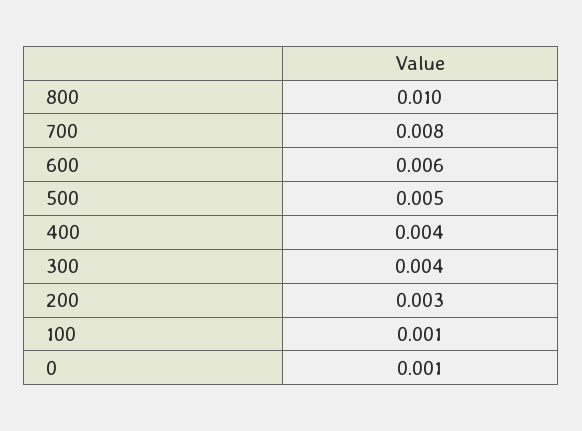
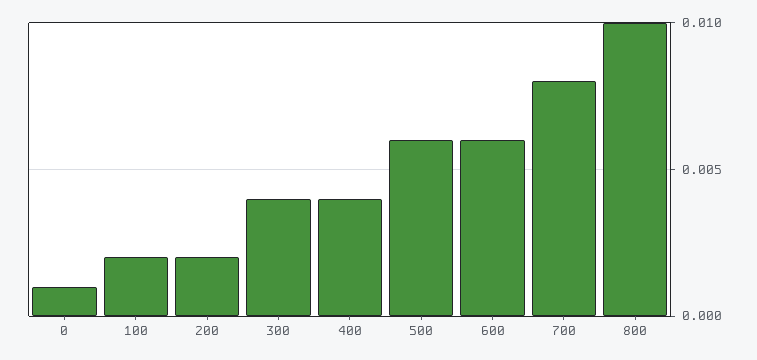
500: 0.005 -> 0.006
200: 0.003 -> 0.002
100: 0.001 -> 0.002

